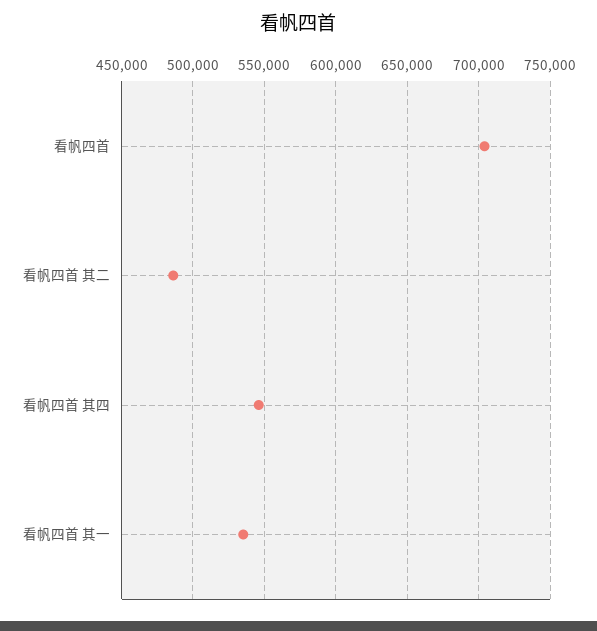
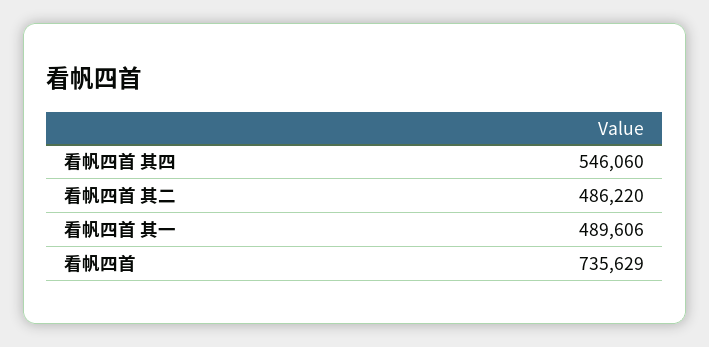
看帆四首: 705000 -> 735629
看帆四首 其一: 535000 -> 489606

